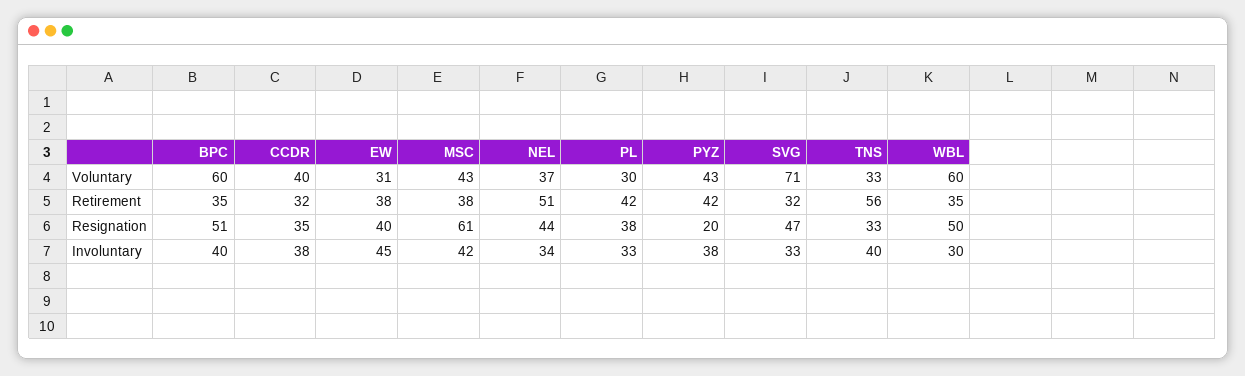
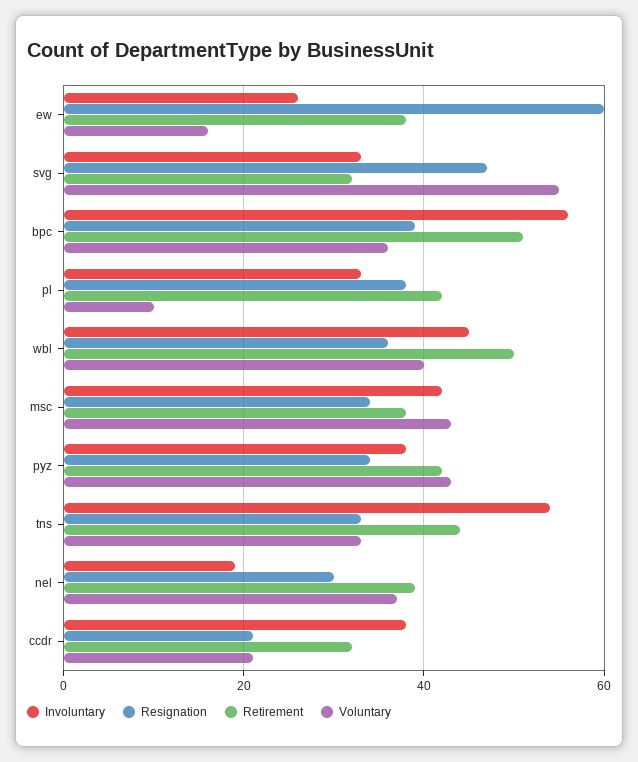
Voluntary, BPC: 60 -> 35
Voluntary, CCDR: 40 -> 20
Voluntary, EW: 31 -> 15
Voluntary, PL: 30 -> 10
Voluntary, SVG: 71 -> 55
Voluntary, WBL: 60 -> 40
Retirement, BPC: 35 -> 50
Retirement, NEL: 51 -> 40
Retirement, TNS: 56 -> 45
Retirement, WBL: 35 -> 50
Resignation, BPC: 51 -> 40
Resignation, CCDR: 35 -> 20
Resignation, EW: 40 -> 60
Resignation, MSC: 61 -> 35
Resignation, NEL: 44 -> 30
Resignation, PYZ: 20 -> 35
Resignation, WBL: 50 -> 35
Involuntary, BPC: 40 -> 55
Involuntary, EW: 45 -> 25
Involuntary, NEL: 34 -> 20
Involuntary, TNS: 40 -> 55
Involuntary, WBL: 30 -> 45

